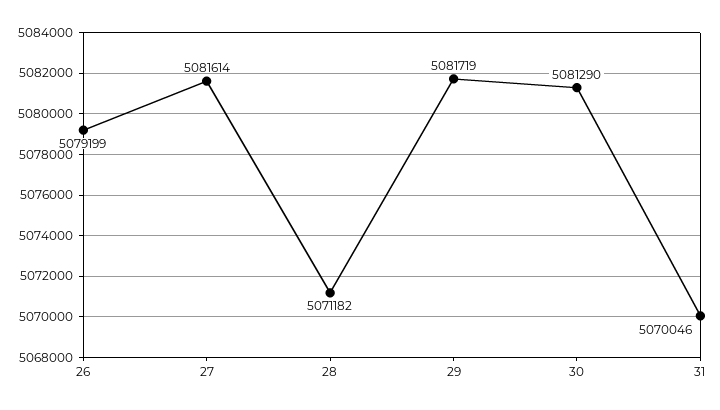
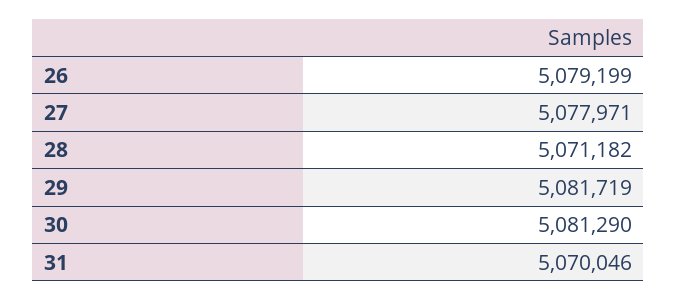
27: 5081614 -> 5077971

